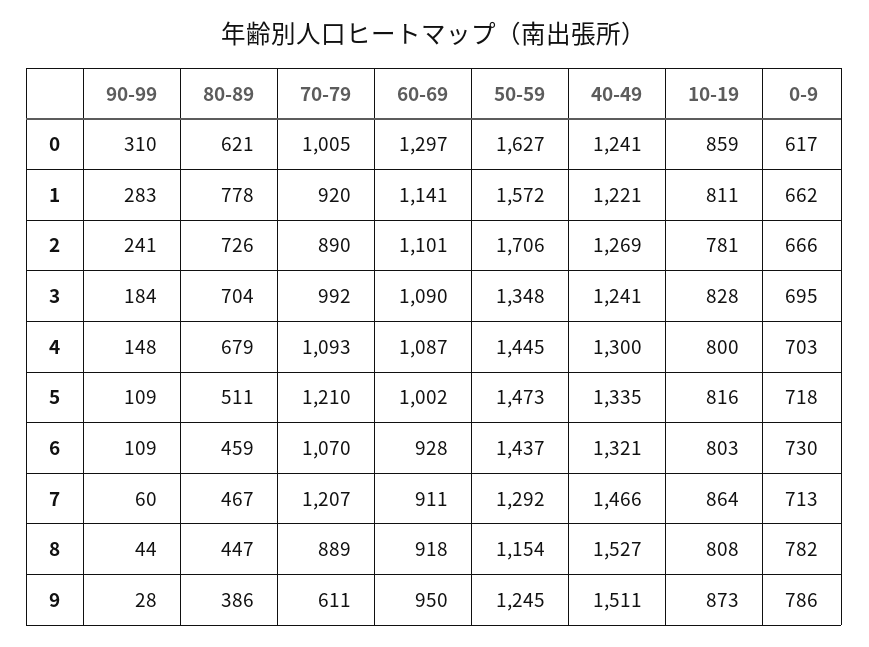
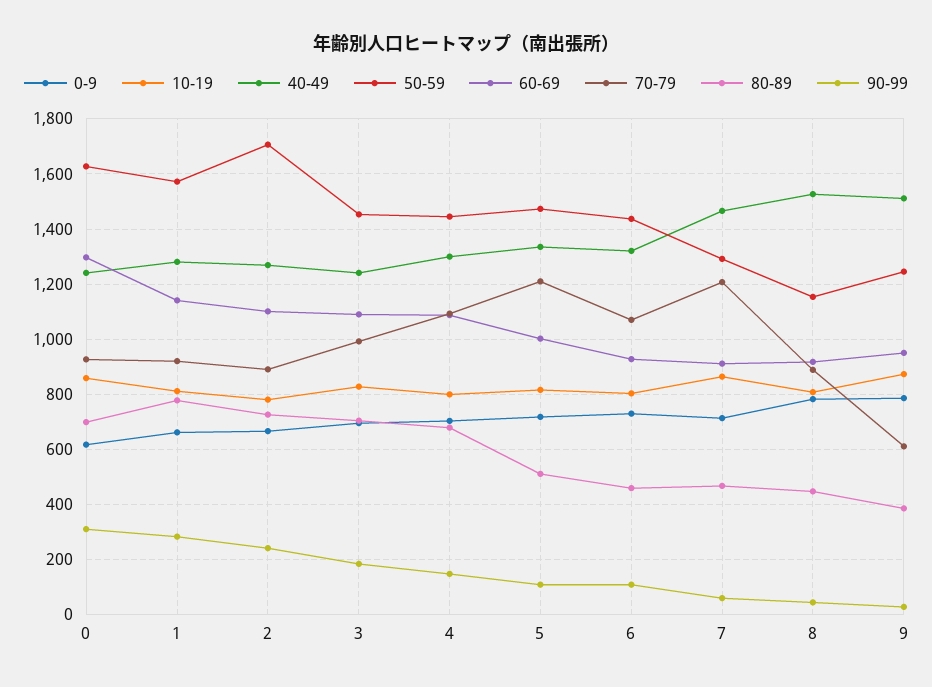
80-89, 0: 621 -> 700
70-79, 0: 1005 -> 925
40-49, 1: 1221 -> 1275
50-59, 3: 1348 -> 1450

